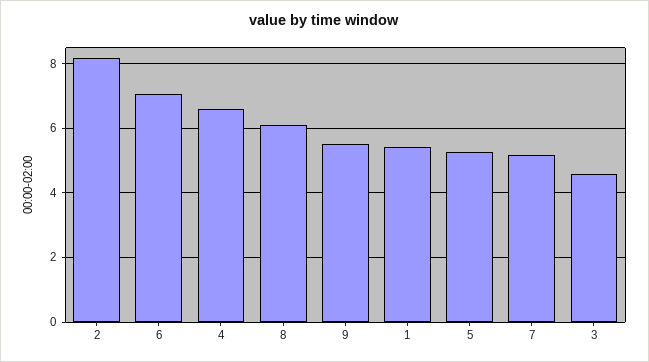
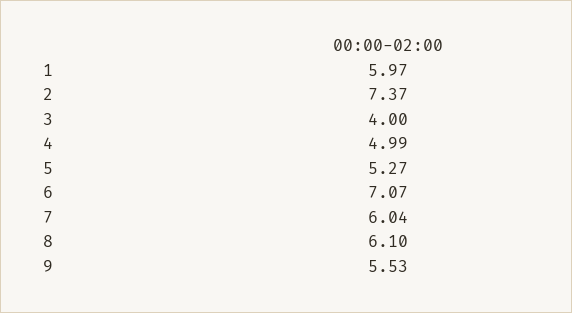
2: 8.2 -> 7.37
4: 6.6 -> 4.99
1: 5.4 -> 5.97
7: 5.2 -> 6.04
3: 4.6 -> 4

